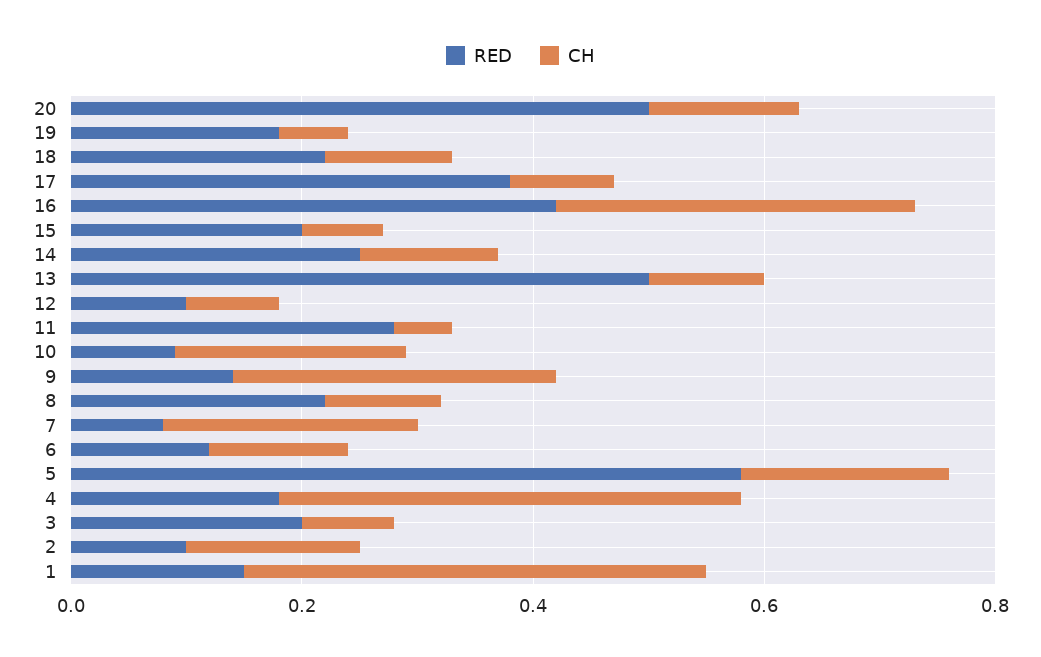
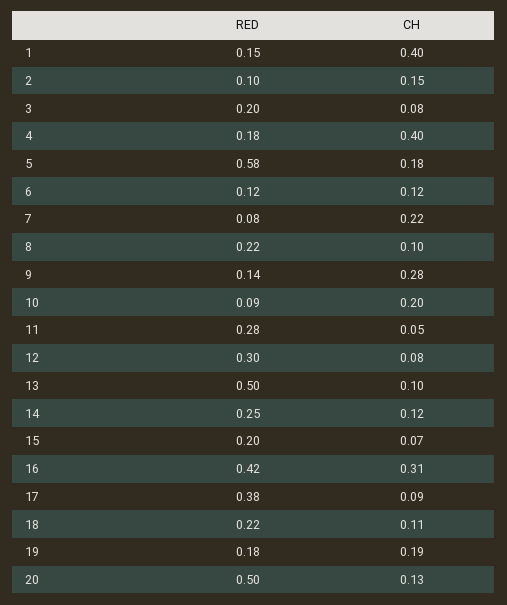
CH, 19: 0.05 -> 0.19
RED, 12: 0.1 -> 0.3

